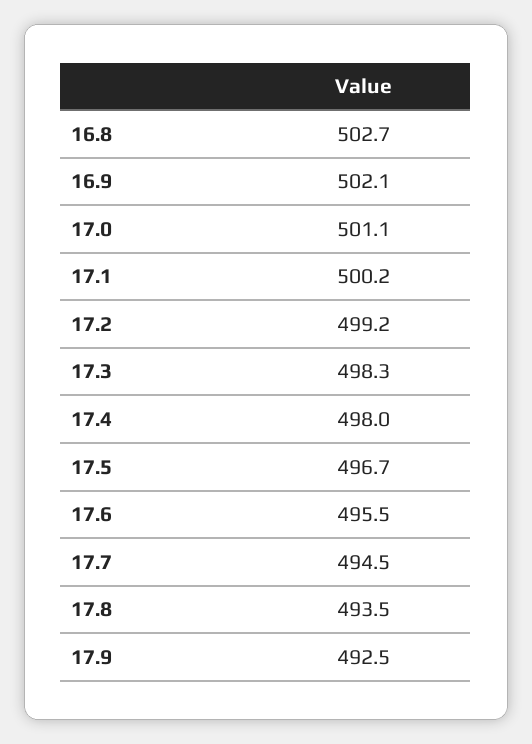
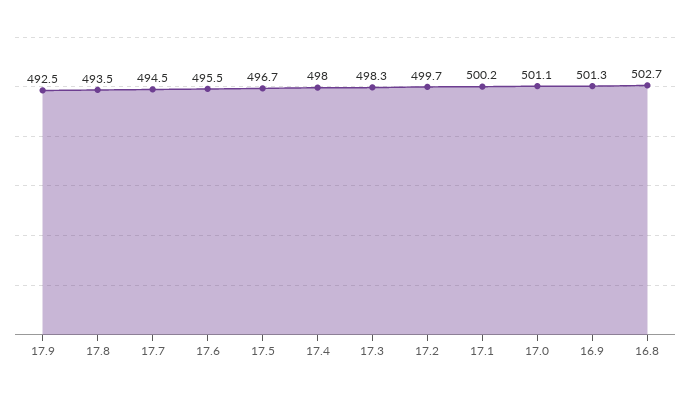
16.9: 502.1 -> 501.3
17.2: 499.2 -> 499.7

